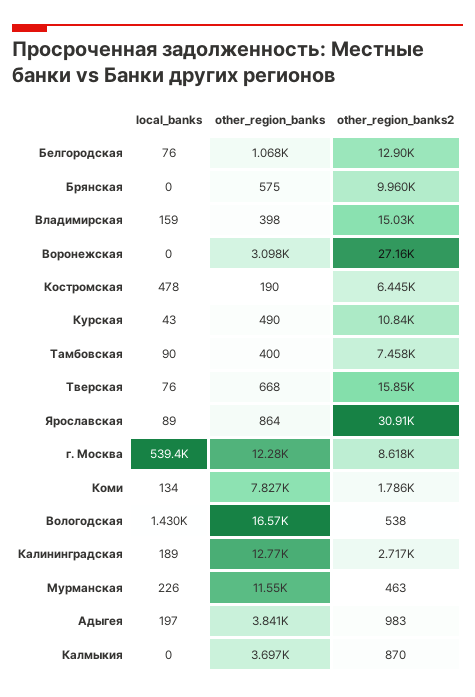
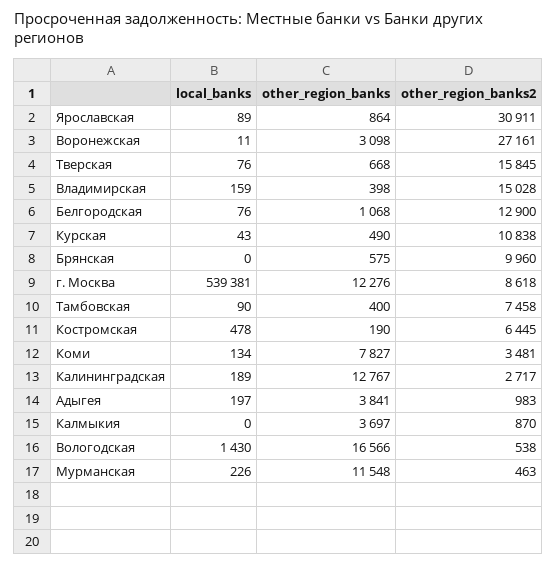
local_banks, Воронежская: 0 -> 11
other_region_banks2, Коми: 1786 -> 3481

